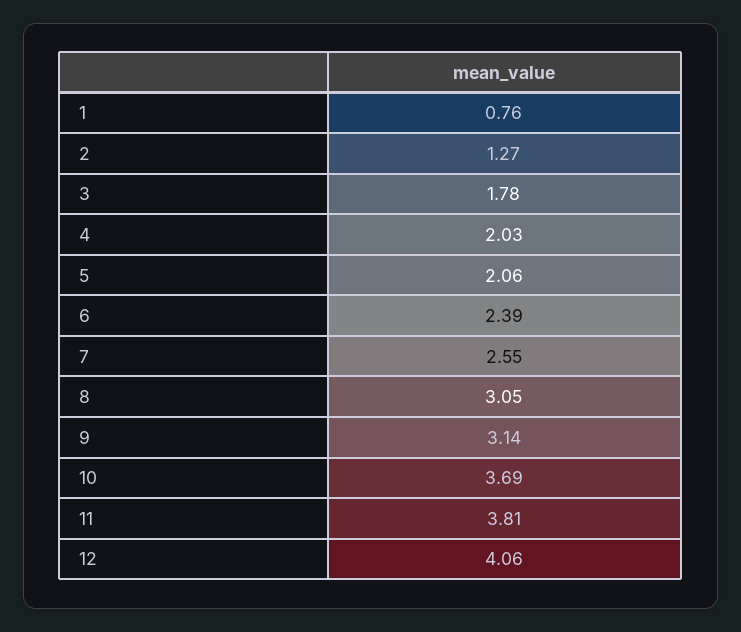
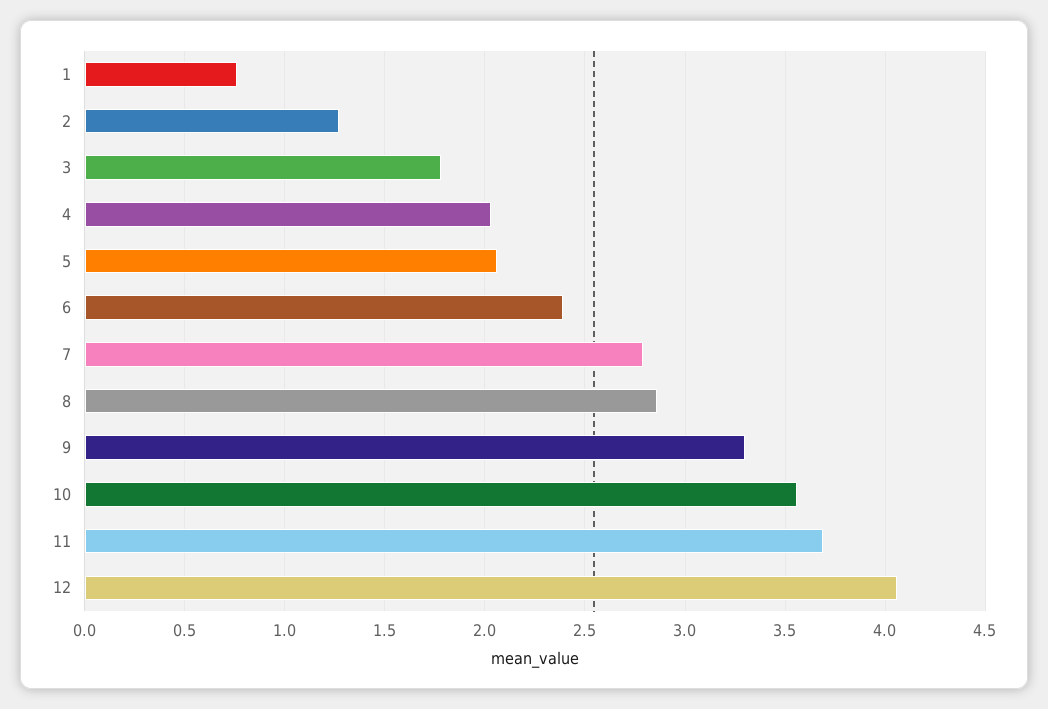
7: 2.55 -> 2.8
8: 3.05 -> 2.85
9: 3.14 -> 3.3
10: 3.69 -> 3.55
11: 3.81 -> 3.7

